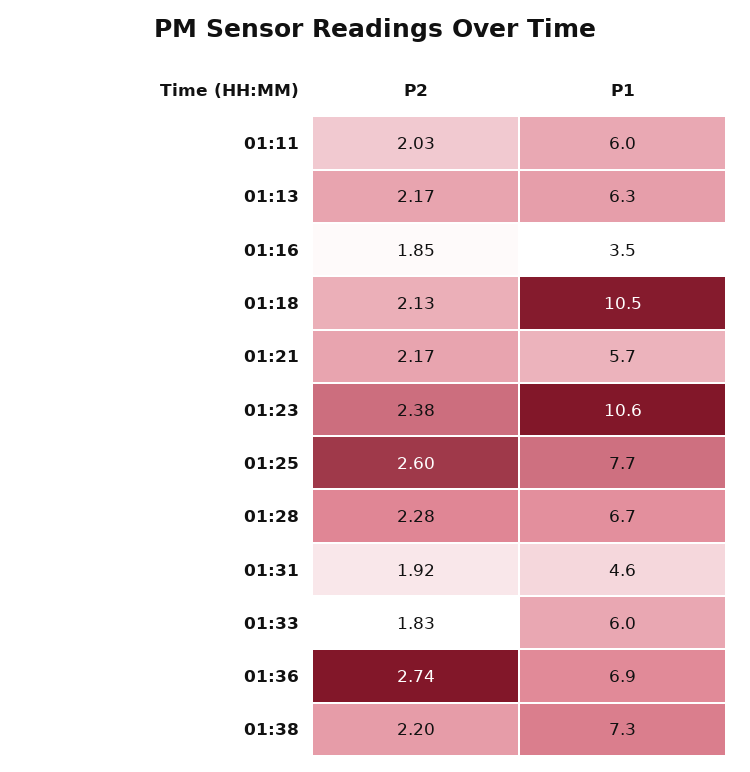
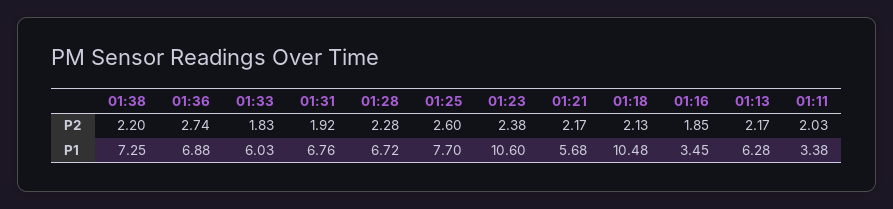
P1, 01:11: 6 -> 3.38
P1, 01:31: 4.6 -> 6.76

